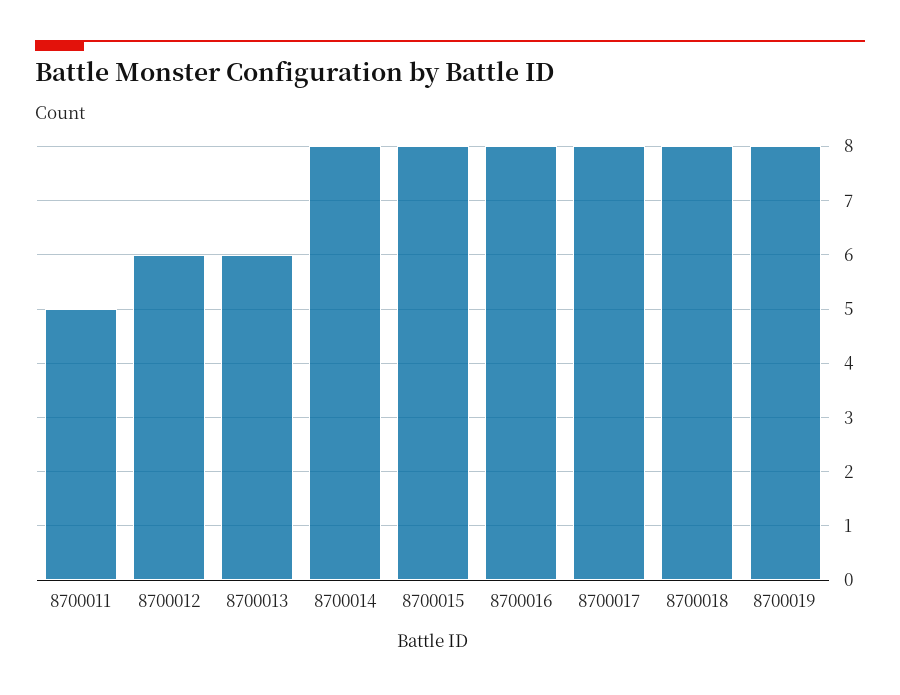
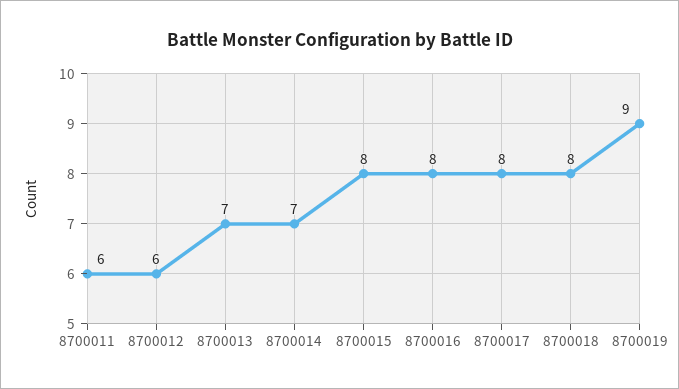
8700011: 5 -> 6
8700013: 6 -> 7
8700014: 8 -> 7
8700019: 8 -> 9

